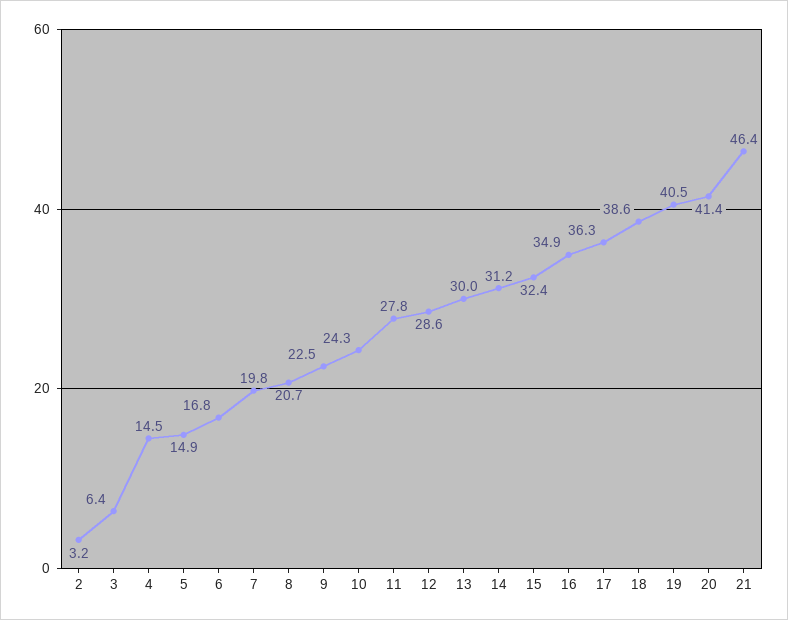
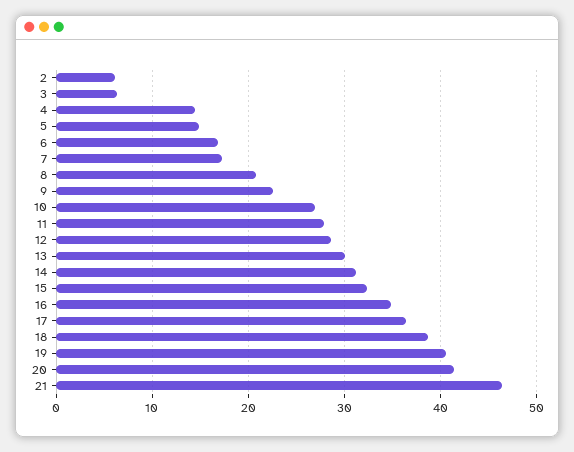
2: 3.2 -> 6
7: 19.8 -> 17
10: 24.3 -> 27

